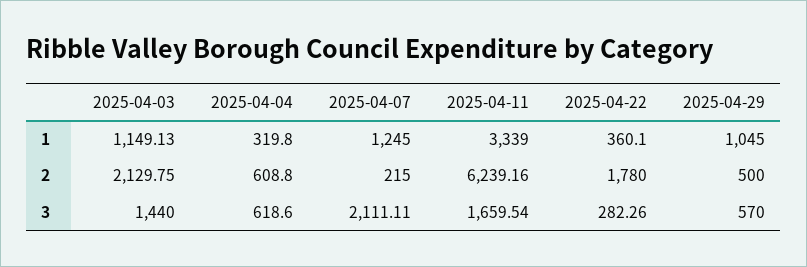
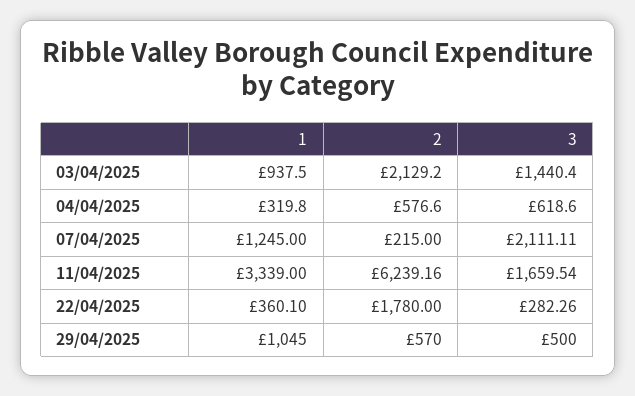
2025-04-03, 1: 1149.13 -> 937.5
2025-04-03, 2: 2129.75 -> 2129.2
2025-04-04, 2: 608.8 -> 576.6
2025-04-29, 2: 500 -> 570
2025-04-03, 3: 1440 -> 1440.4
2025-04-29, 3: 570 -> 500

